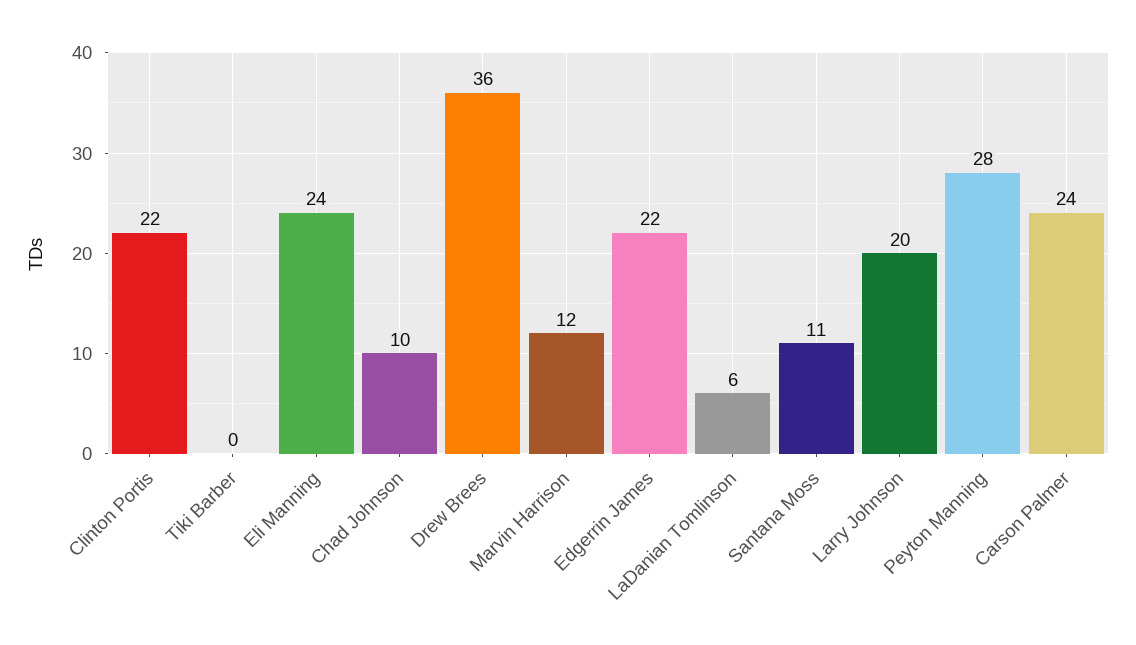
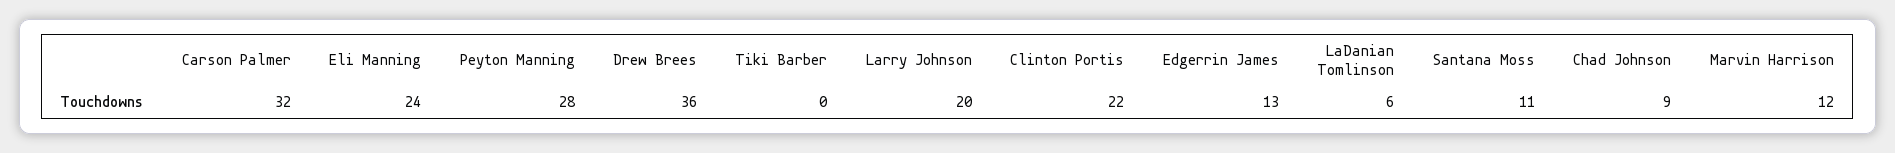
Chad Johnson: 10 -> 9
Edgerrin James: 22 -> 13
Carson Palmer: 24 -> 32

